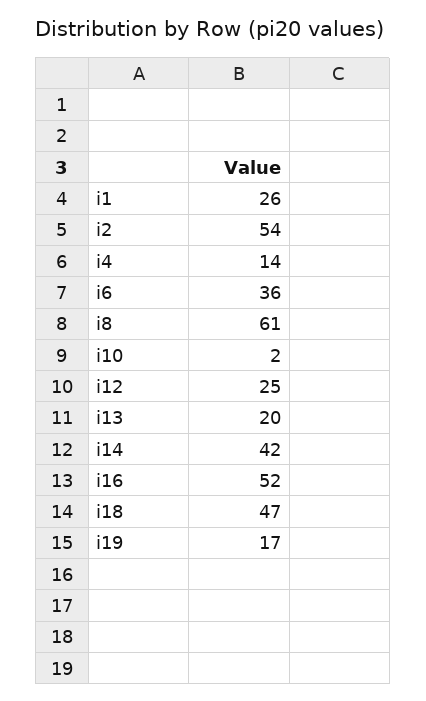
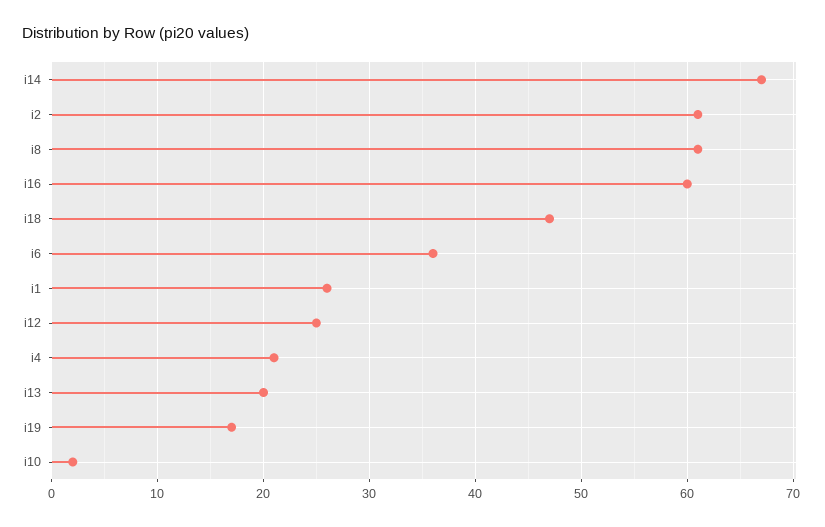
i2: 54 -> 61
i4: 14 -> 21
i14: 42 -> 67
i16: 52 -> 60

